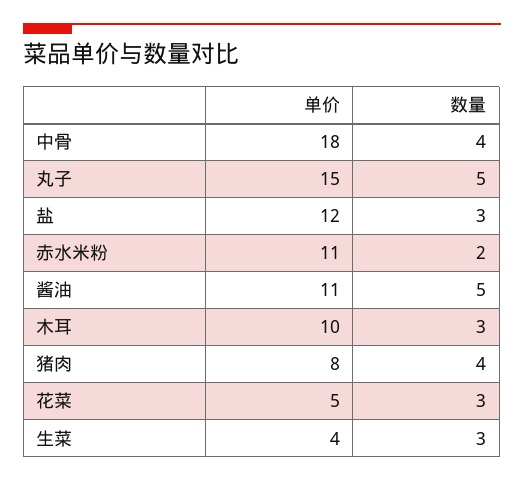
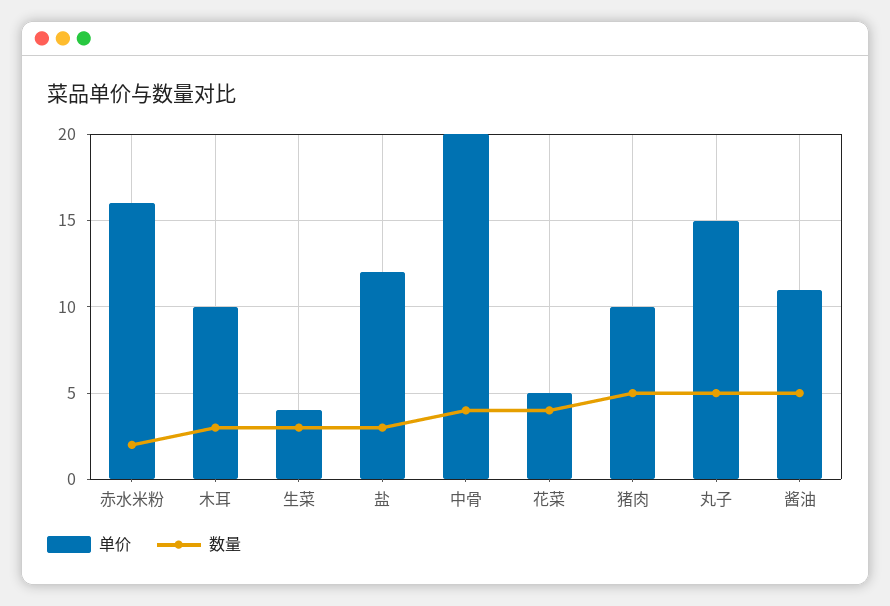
单价, 中骨: 18 -> 20
单价, 赤水米粉: 11 -> 16
单价, 猪肉: 8 -> 10
数量, 猪肉: 4 -> 5
数量, 花菜: 3 -> 4

